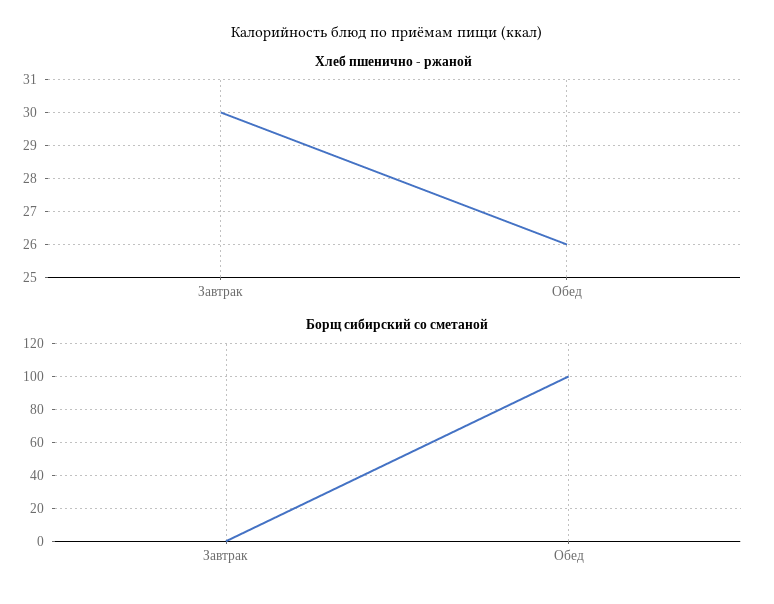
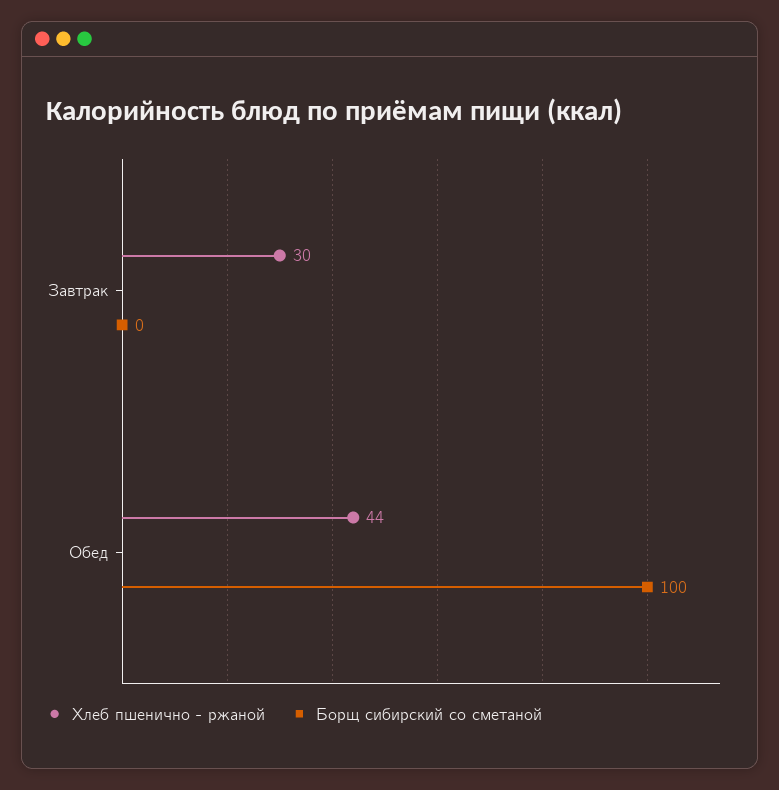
Хлеб пшенично - ржаной, Обед: 26 -> 44

